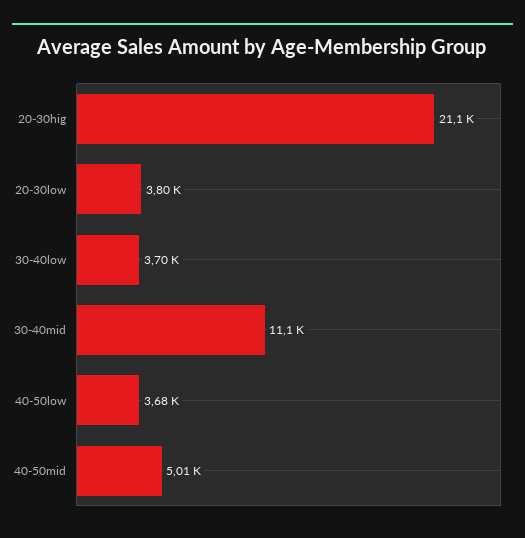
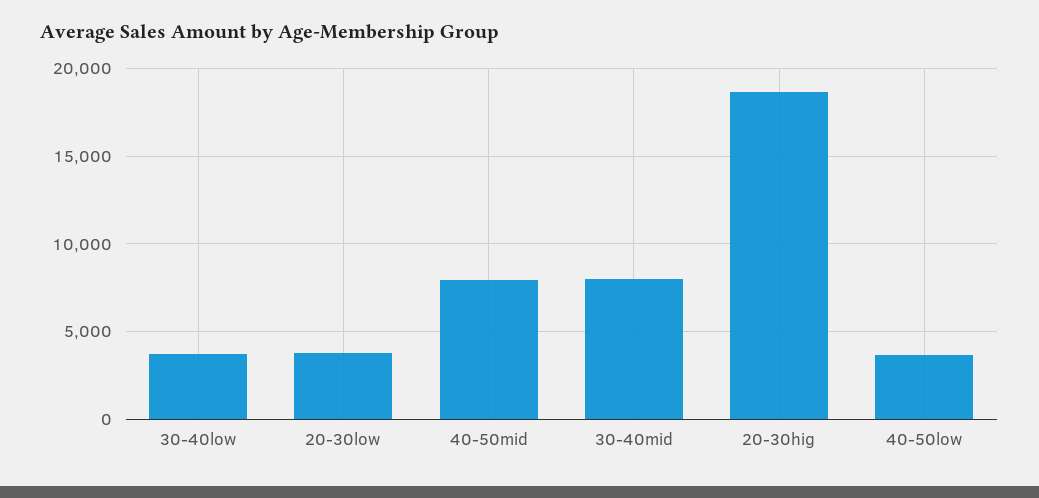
20-30hig: 21100 -> 18500
30-40mid: 11100 -> 8000
40-50mid: 5010 -> 8000

